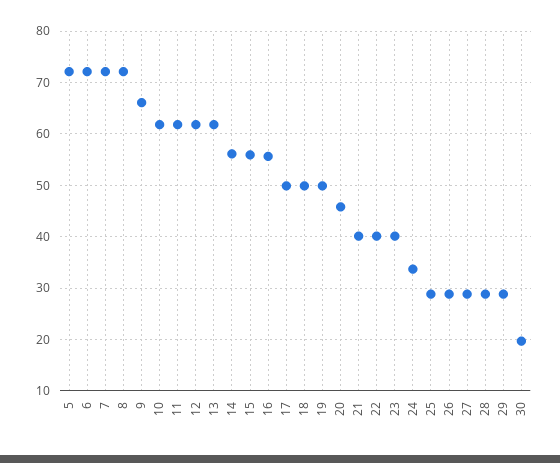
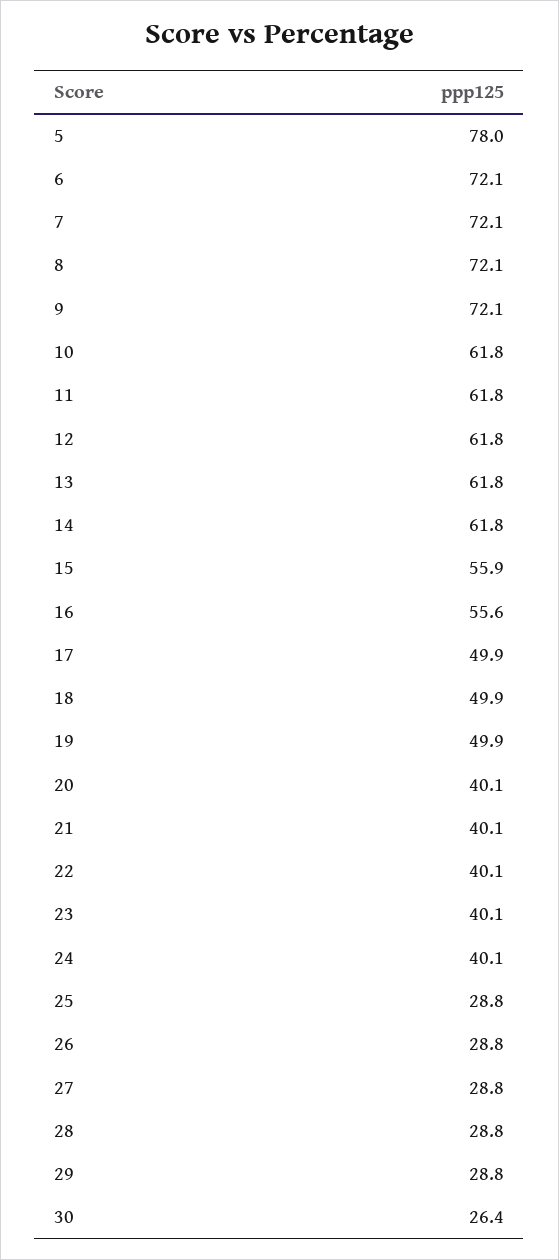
5: 72 -> 78
9: 66 -> 72.1
14: 56 -> 61.8
20: 46 -> 40.1
24: 34 -> 40.1
30: 20 -> 26.4

